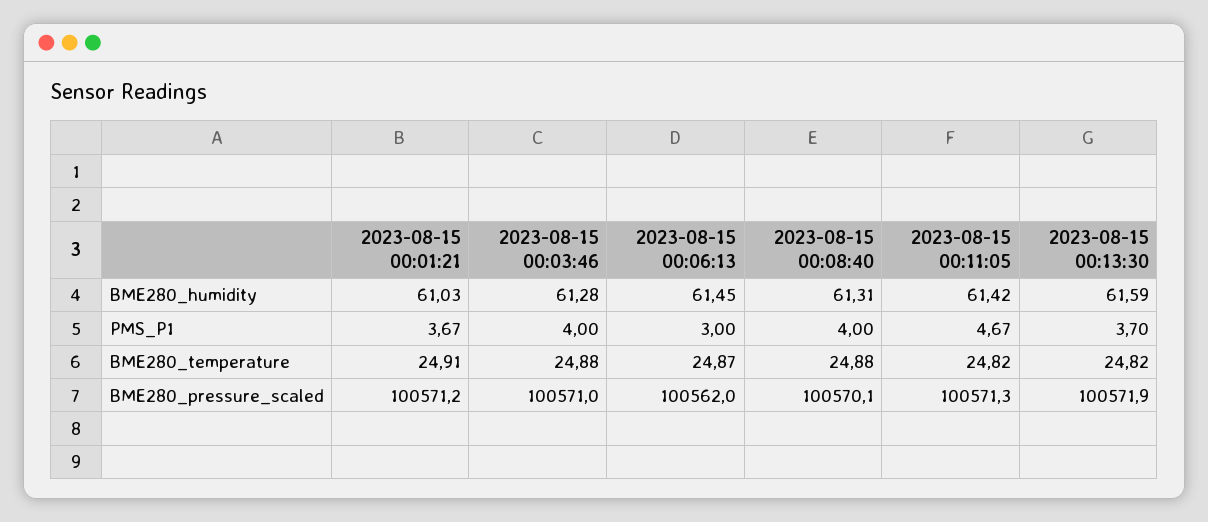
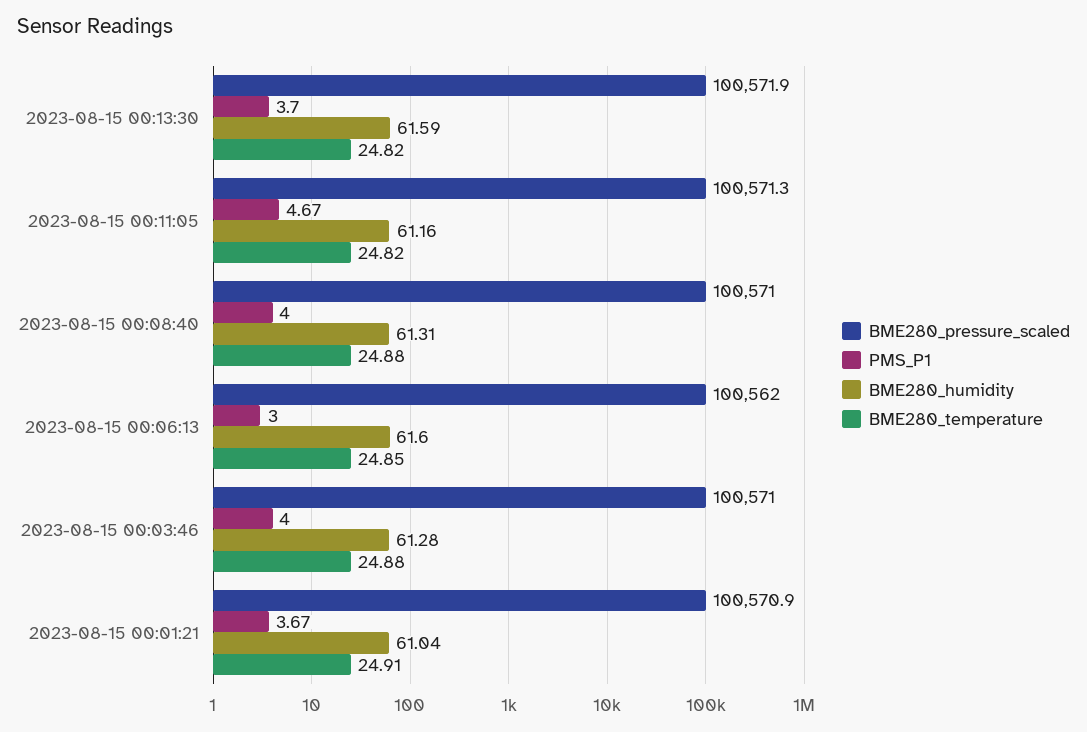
BME280_humidity, 2023-08-15 00:01:21: 61.03 -> 61.04
BME280_humidity, 2023-08-15 00:06:13: 61.45 -> 61.6
BME280_humidity, 2023-08-15 00:11:05: 61.42 -> 61.16
BME280_temperature, 2023-08-15 00:06:13: 24.87 -> 24.85
BME280_pressure_scaled, 2023-08-15 00:01:21: 100571.2 -> 100570.9
BME280_pressure_scaled, 2023-08-15 00:08:40: 100570.1 -> 100571

